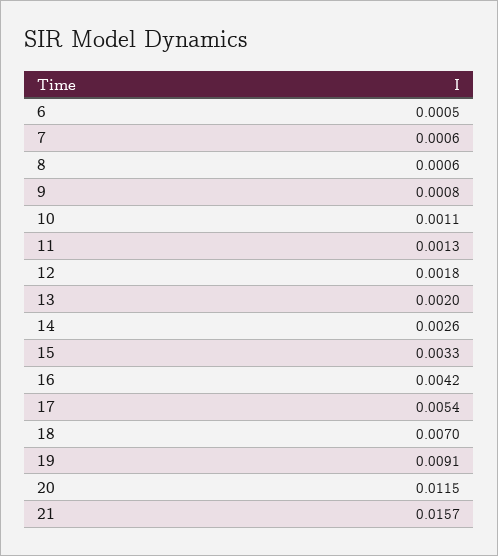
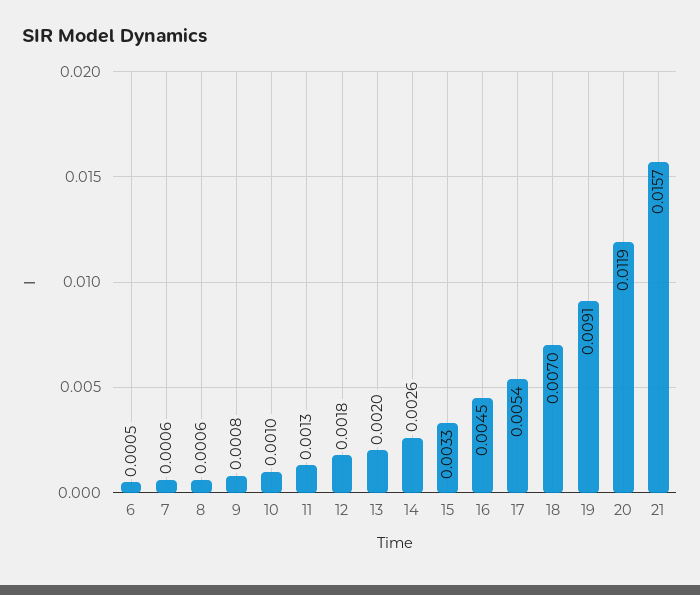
10: 0.0011 -> 0.001
16: 0.0042 -> 0.0045
20: 0.0115 -> 0.0119

